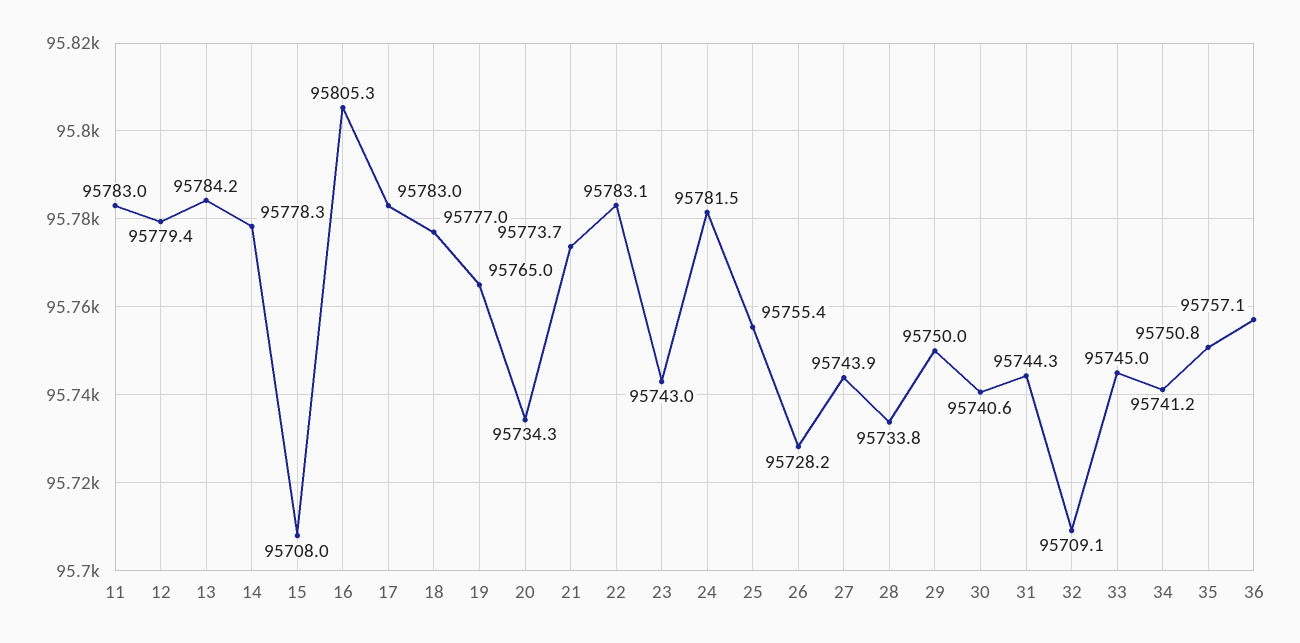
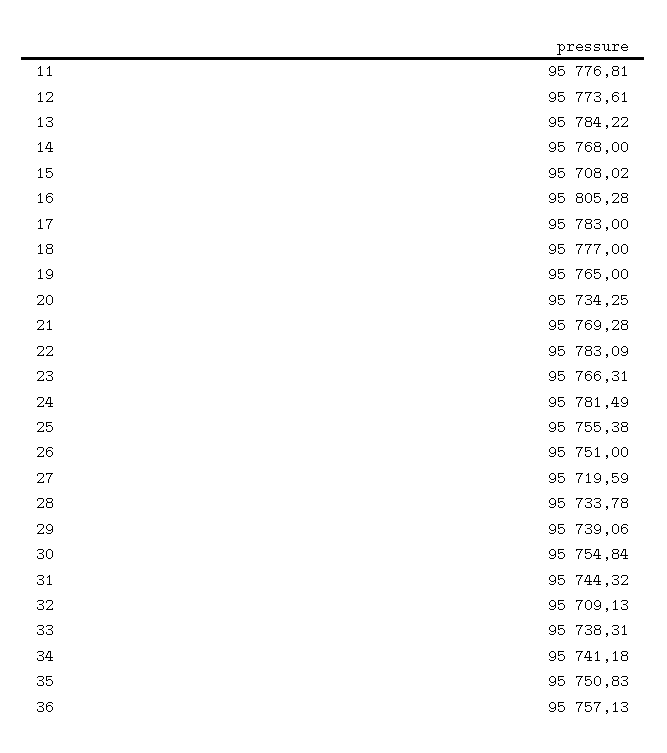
11: 95783 -> 95776.81
12: 95779.4 -> 95773.61
14: 95778.3 -> 95768
21: 95773.7 -> 95769.28
23: 95743 -> 95766.31
26: 95728.2 -> 95751
27: 95743.9 -> 95719.59
29: 95750 -> 95739.06
30: 95740.6 -> 95754.84
33: 95745 -> 95738.31

